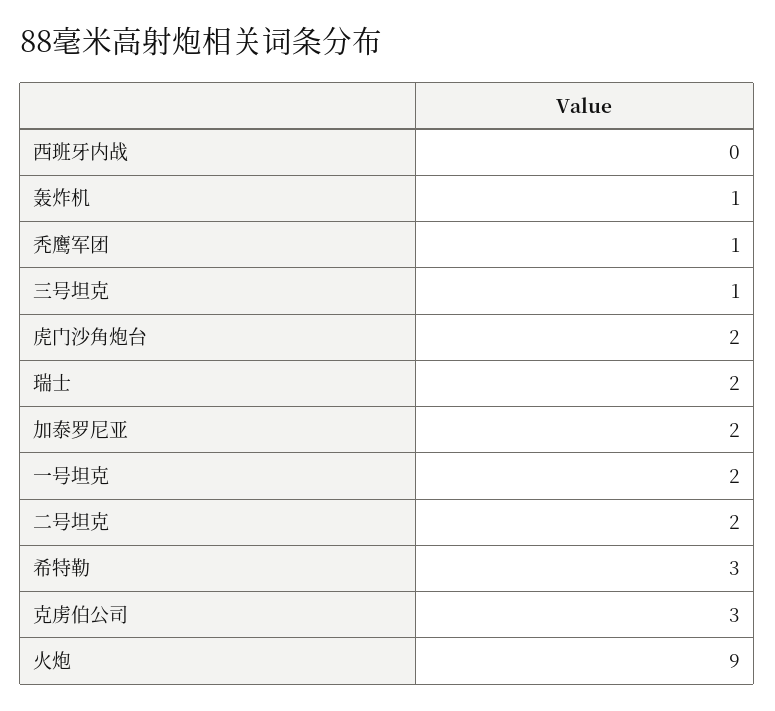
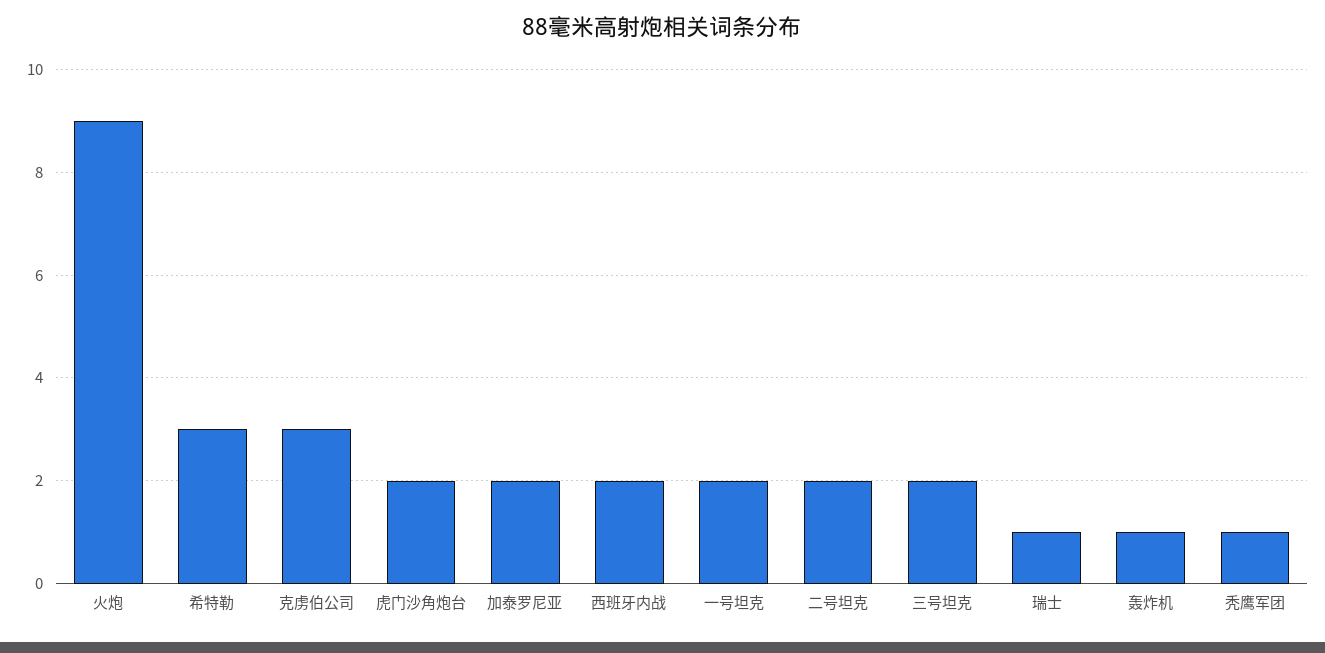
西班牙内战: 0 -> 2
三号坦克: 1 -> 2
瑞士: 2 -> 1

